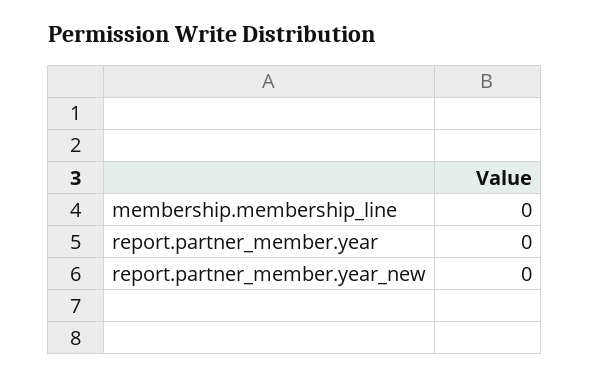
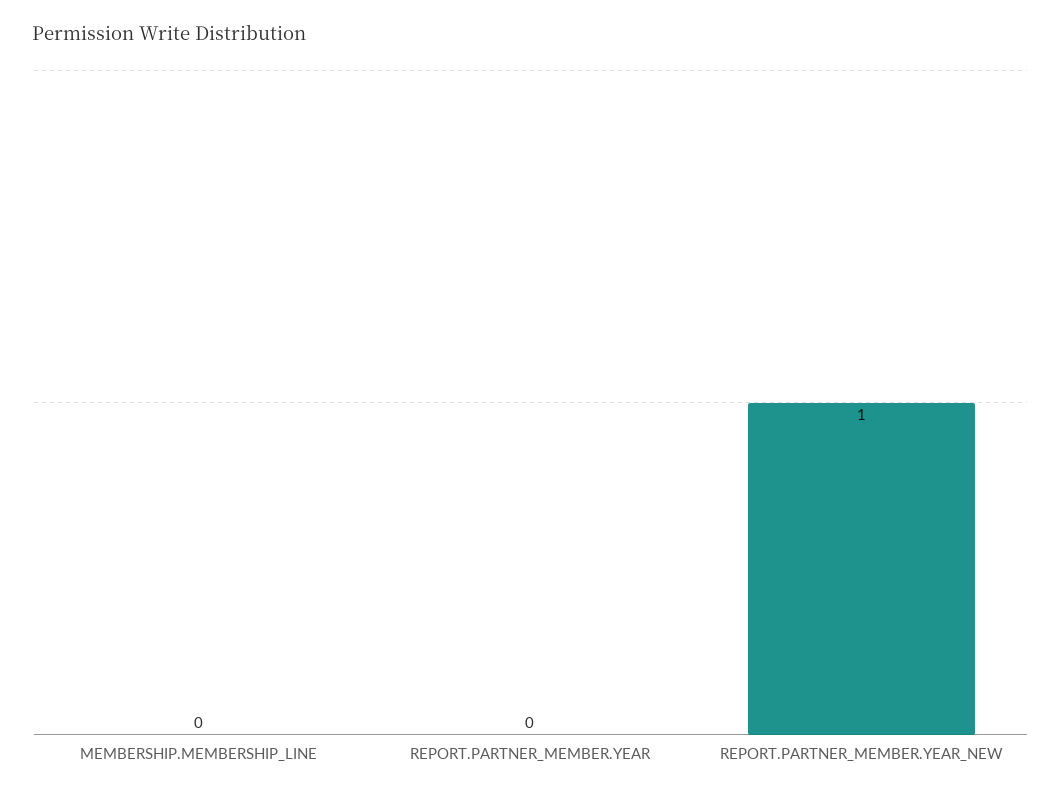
report.partner_member.year_new: 0 -> 1

